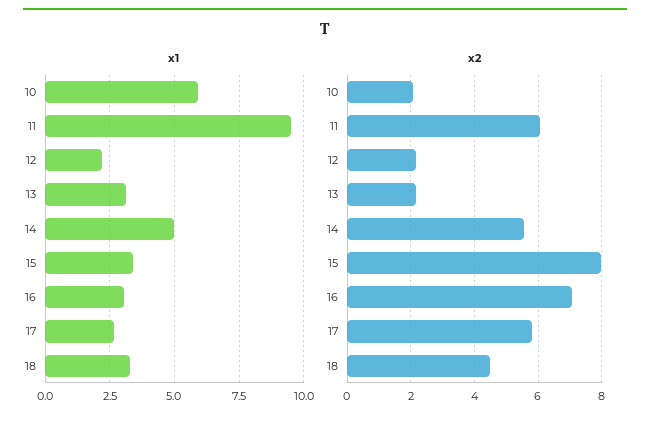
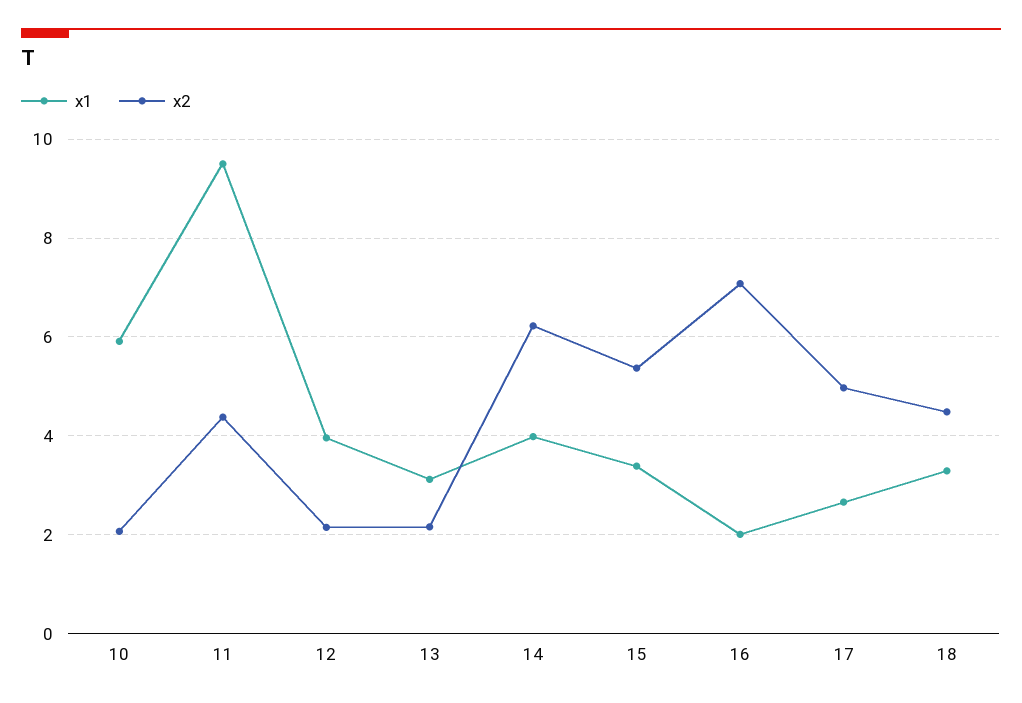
x1, 12: 2.25 -> 4
x1, 14: 5 -> 4
x1, 16: 3 -> 2
x2, 11: 6 -> 4.4
x2, 14: 5.6 -> 6.2
x2, 15: 8 -> 5.4
x2, 17: 5.8 -> 5

